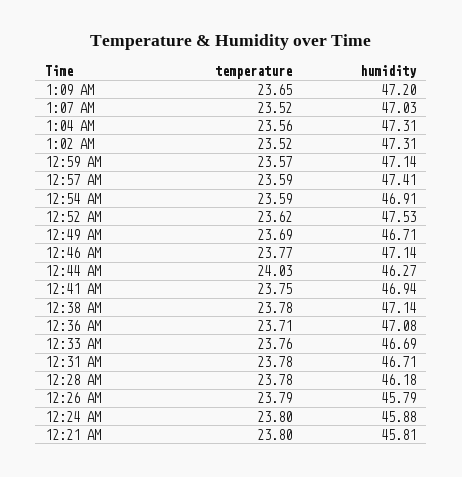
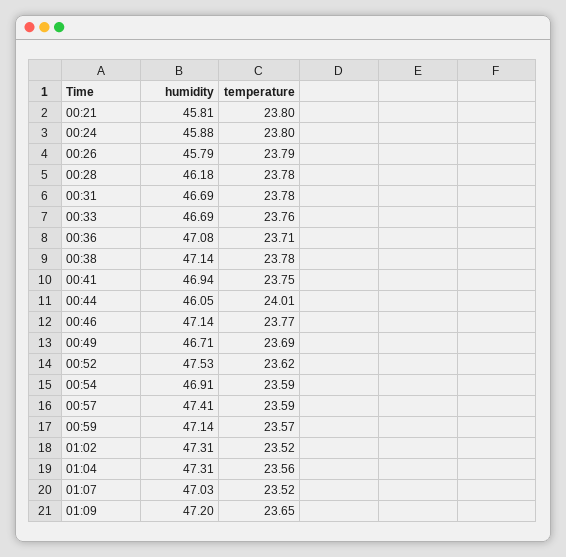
temperature, 12:44 AM: 24.03 -> 24.01
humidity, 12:44 AM: 46.27 -> 46.05
humidity, 12:31 AM: 46.71 -> 46.69

